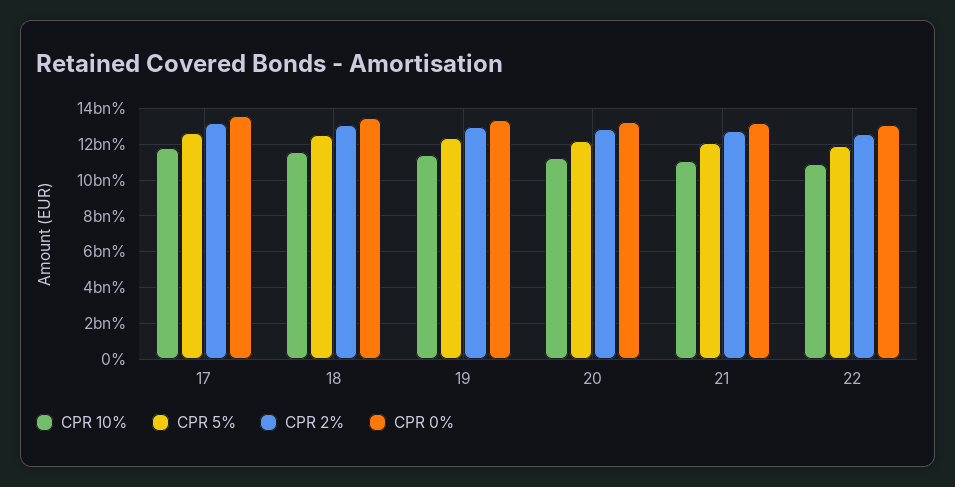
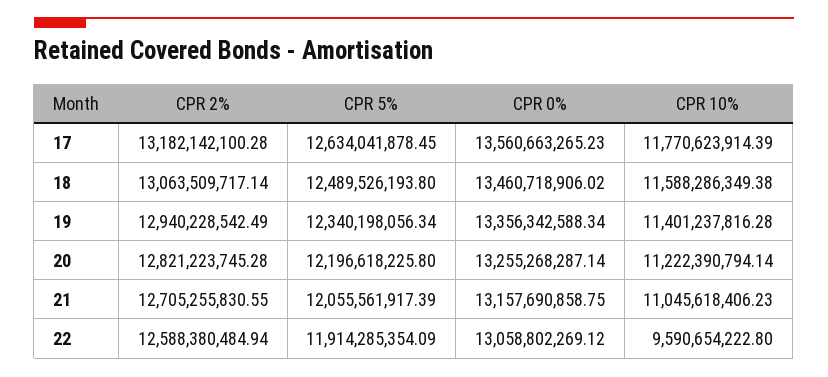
CPR 10%, 22: 11000000000 -> 9590654222.8

